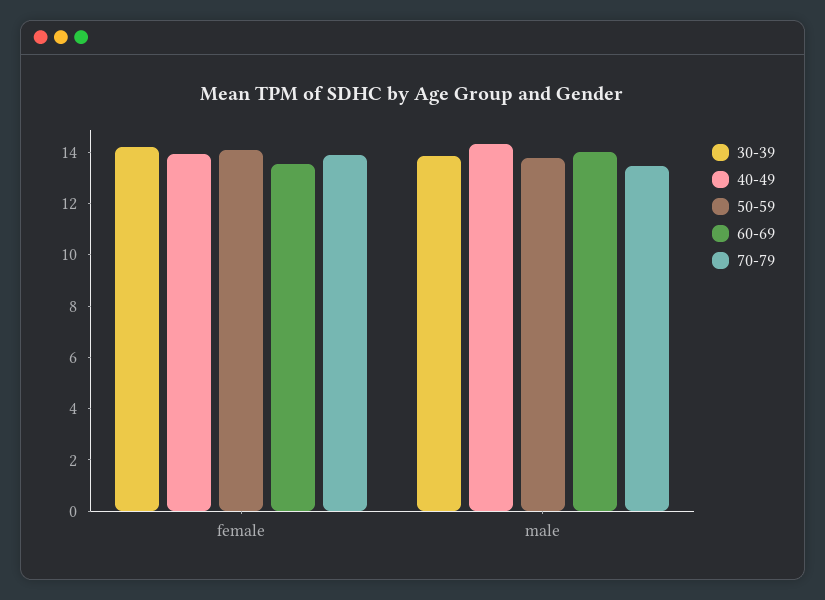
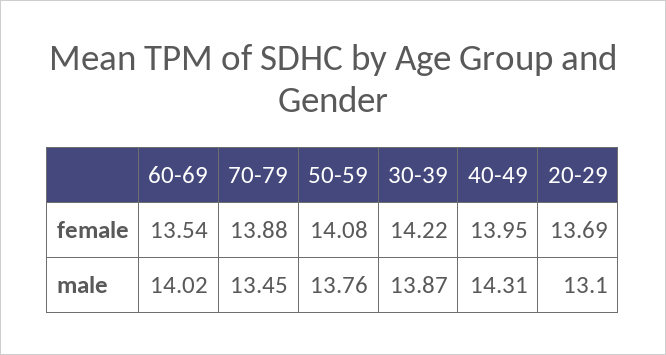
20-29, female: none -> 13.69
20-29, male: none -> 13.1

